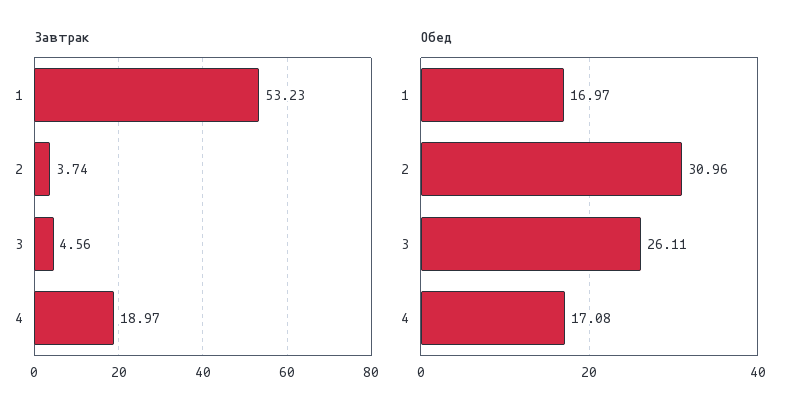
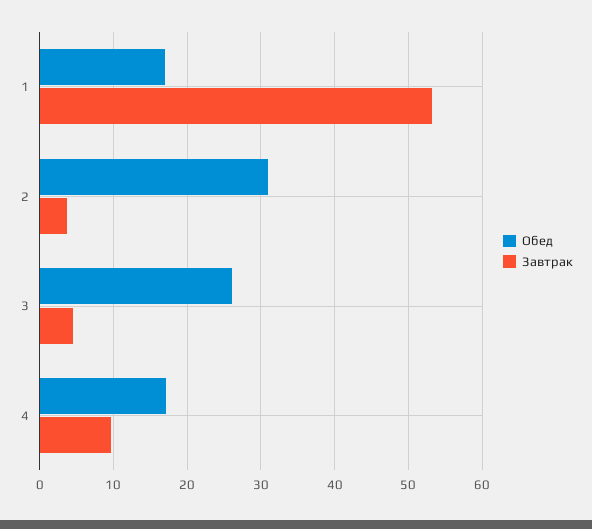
Завтрак, 4: 18.97 -> 10

